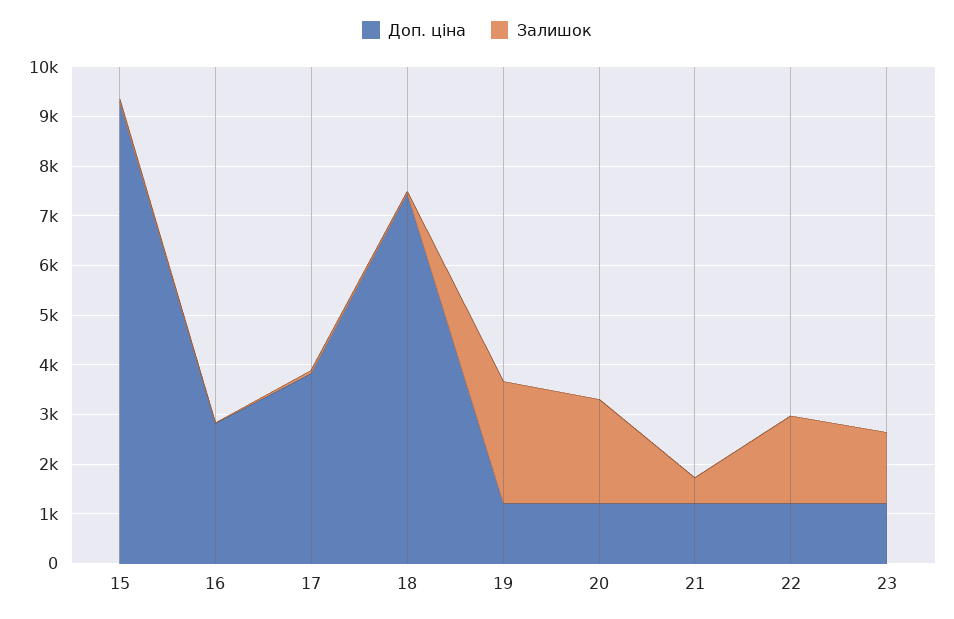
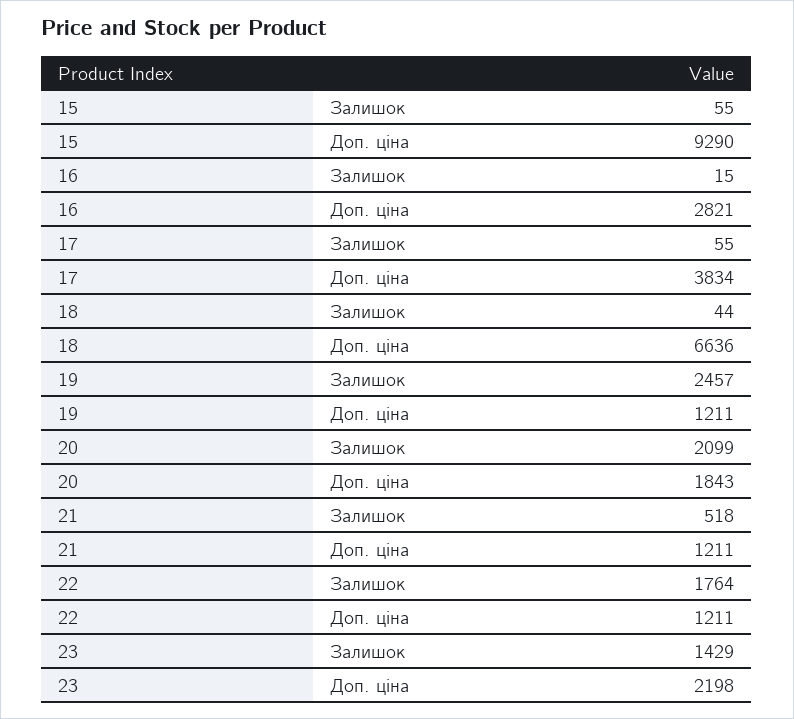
Доп. ціна, 18: 7400 -> 6636
Доп. ціна, 20: 1200 -> 1843
Доп. ціна, 23: 1200 -> 2198

